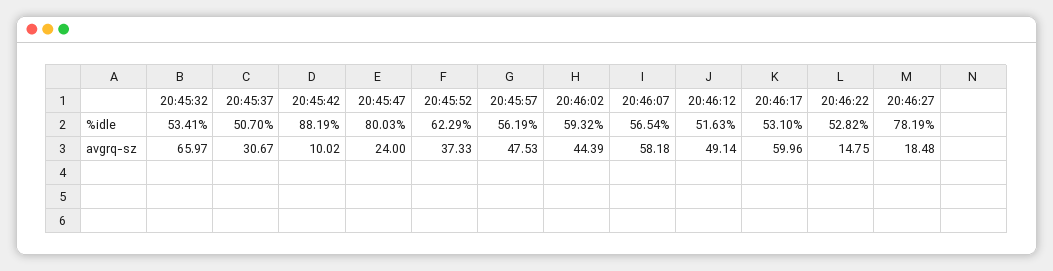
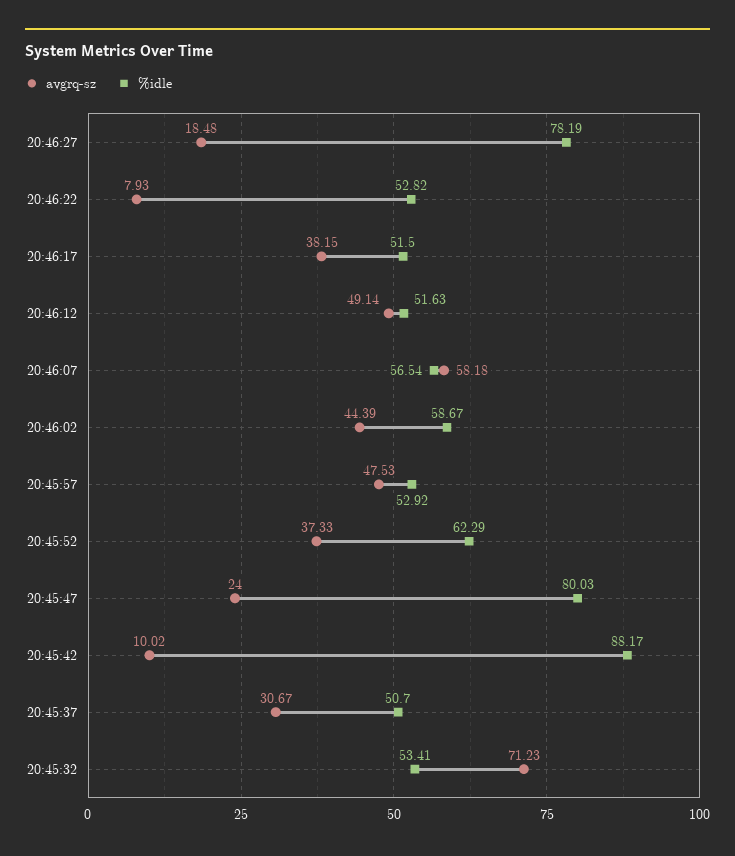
%idle, 20:45:42: 88.19 -> 88.17
%idle, 20:45:57: 56.19 -> 52.92
%idle, 20:46:02: 59.32 -> 58.67
%idle, 20:46:17: 53.1 -> 51.5
avgrq-sz, 20:45:32: 65.97 -> 71.23
avgrq-sz, 20:46:17: 59.96 -> 38.15
avgrq-sz, 20:46:22: 14.75 -> 7.93

